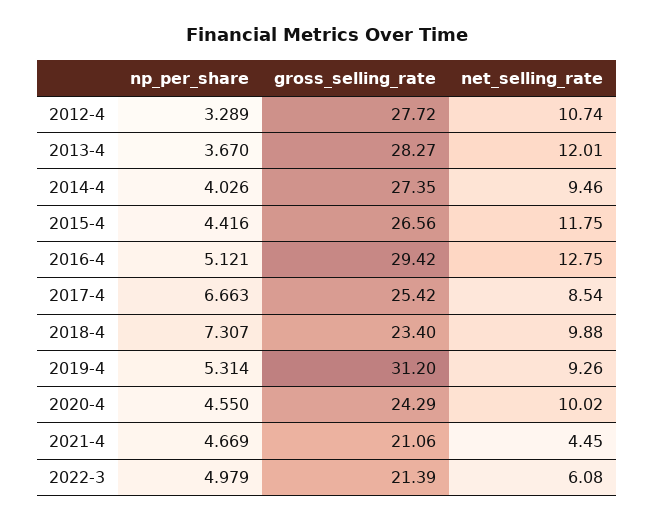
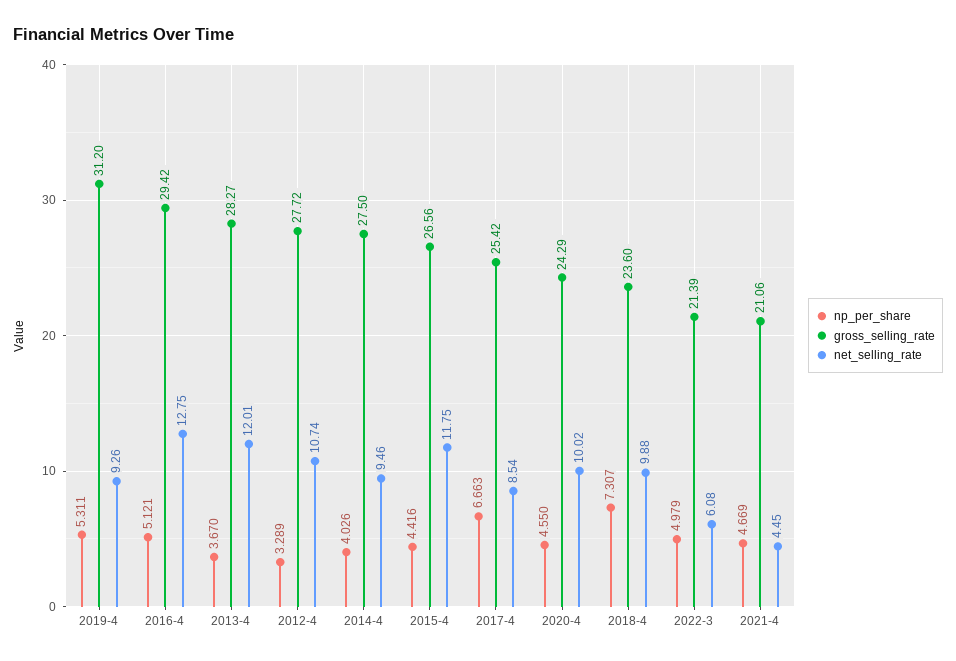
gross_selling_rate, 2014-4: 27.35 -> 27.5
gross_selling_rate, 2018-4: 23.4 -> 23.6
np_per_share, 2019-4: 5.314 -> 5.311

